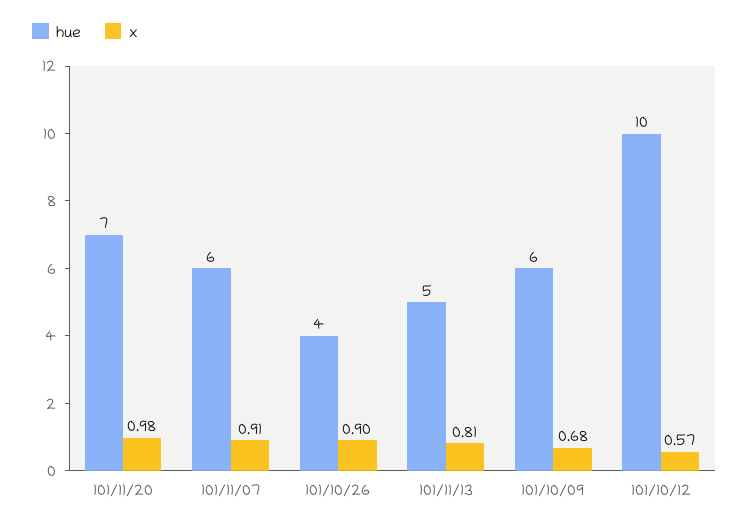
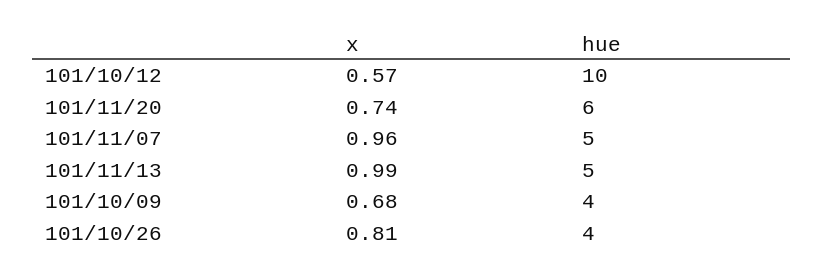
hue, 101/11/20: 7 -> 6
x, 101/11/20: 0.98 -> 0.74
hue, 101/11/07: 6 -> 5
x, 101/11/07: 0.91 -> 0.96
x, 101/10/26: 0.9 -> 0.81
x, 101/11/13: 0.81 -> 0.99
hue, 101/10/09: 6 -> 4

